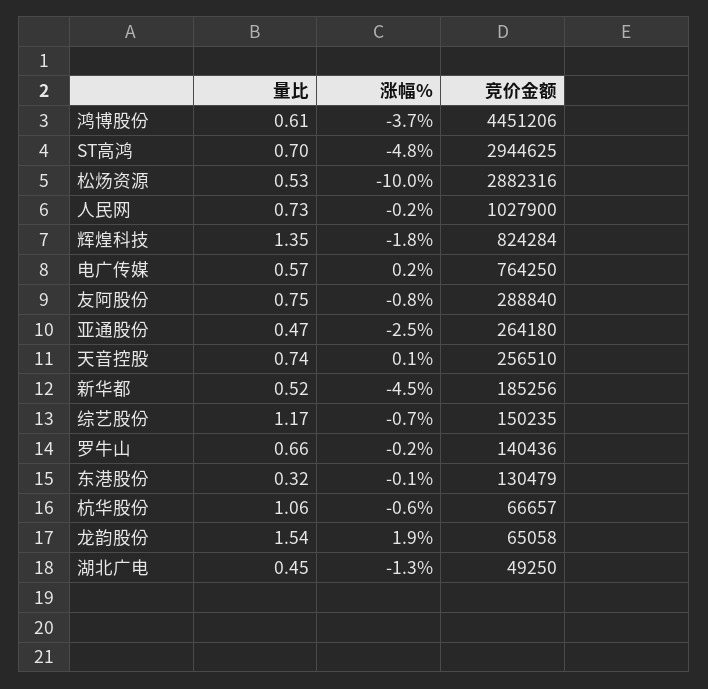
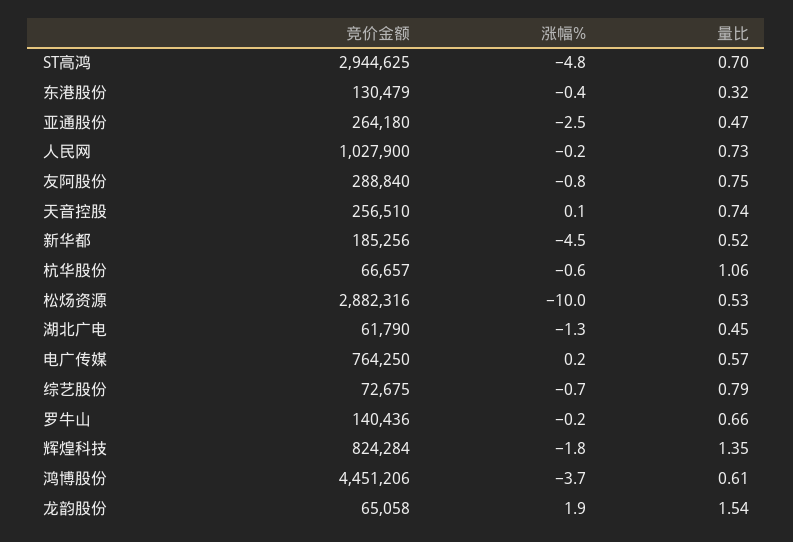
量比, 综艺股份: 1.17 -> 0.79
竞价金额, 综艺股份: 150235 -> 72675
涨幅%, 东港股份: -0.1 -> -0.4
竞价金额, 湖北广电: 49250 -> 61790

